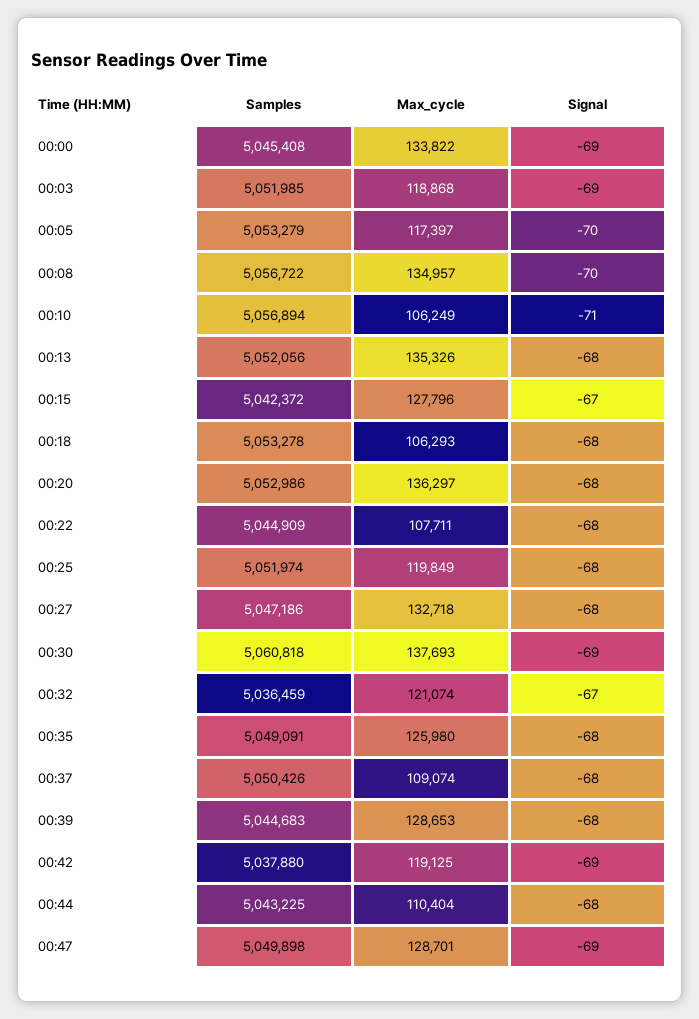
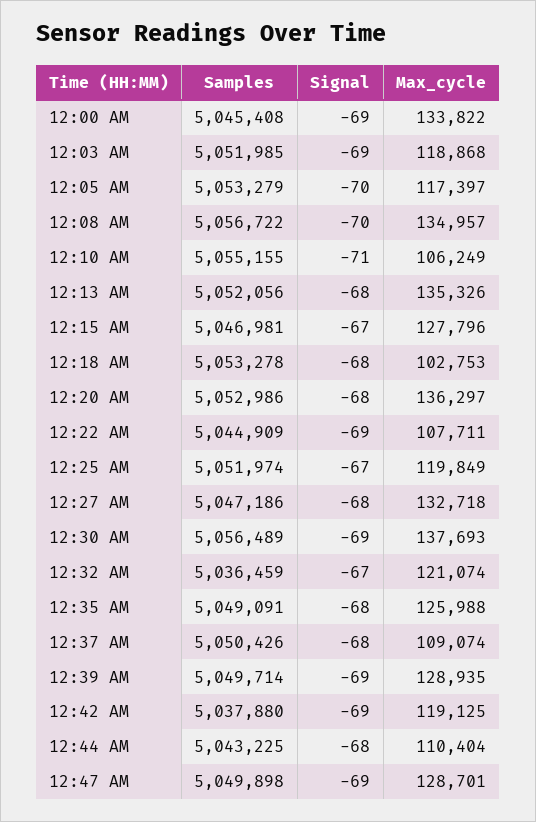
Samples, 00:10: 5056894 -> 5055155
Samples, 00:15: 5042372 -> 5046981
Max_cycle, 00:18: 106293 -> 102753
Signal, 00:22: -68 -> -69
Signal, 00:25: -68 -> -67
Samples, 00:30: 5060818 -> 5056489
Max_cycle, 00:35: 125980 -> 125988
Samples, 00:39: 5044683 -> 5049714
Max_cycle, 00:39: 128653 -> 128935
Signal, 00:39: -68 -> -69

